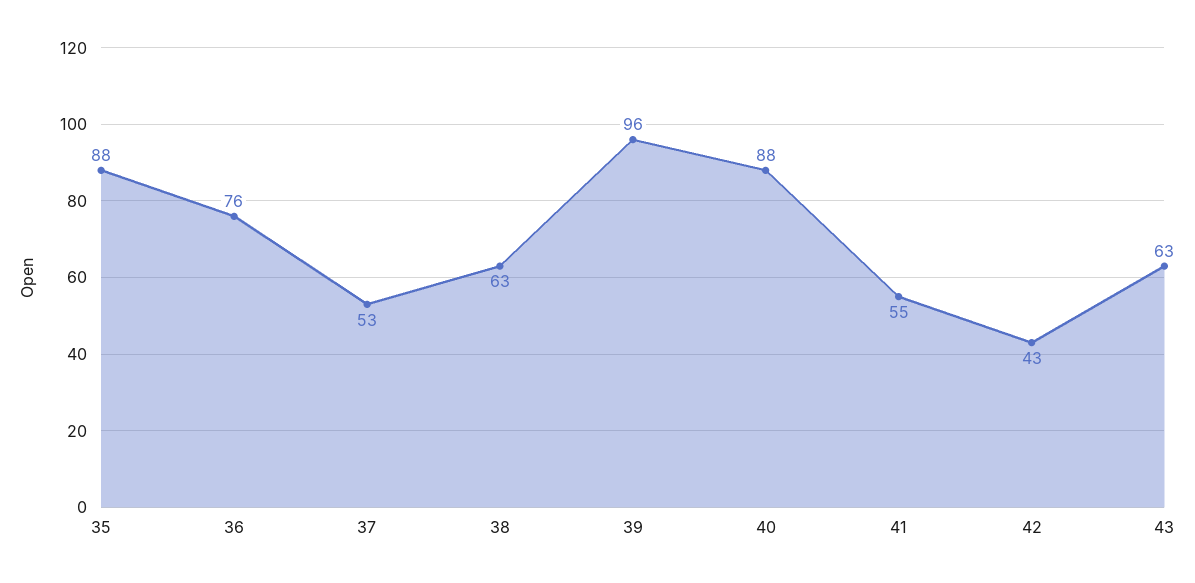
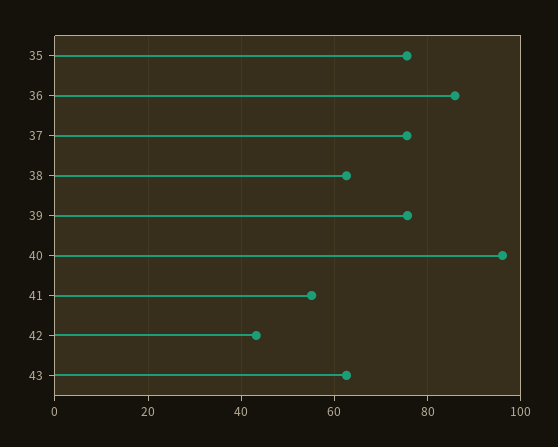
35: 88 -> 76
36: 76 -> 86
37: 53 -> 76
39: 96 -> 76
40: 88 -> 96

